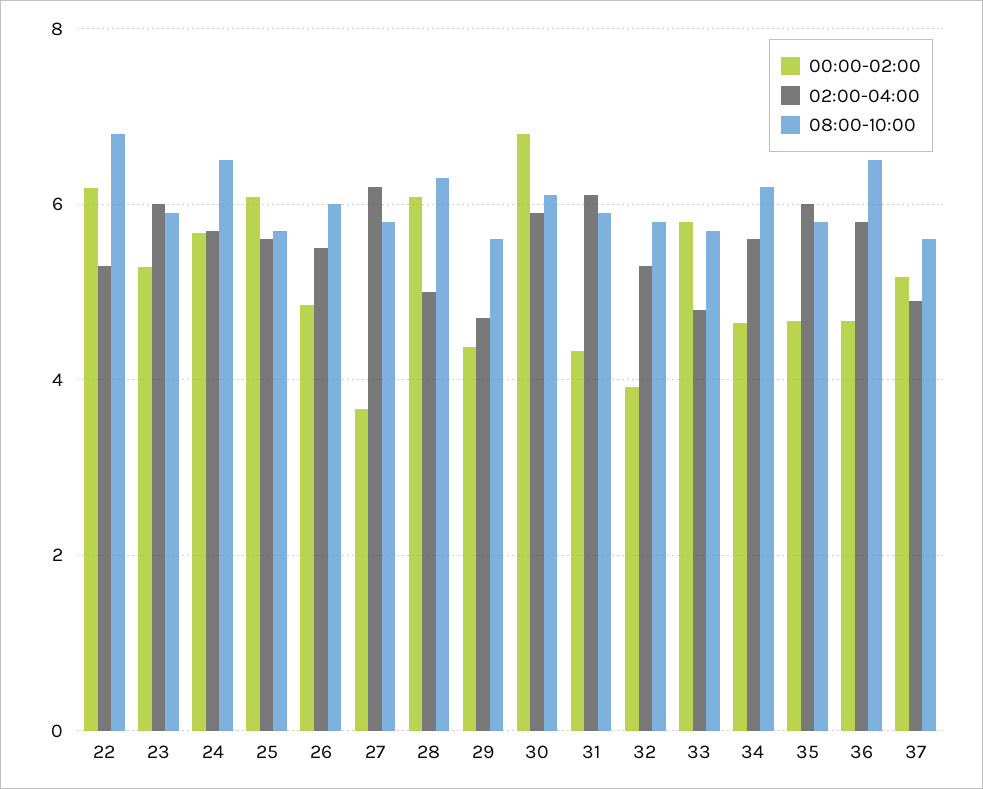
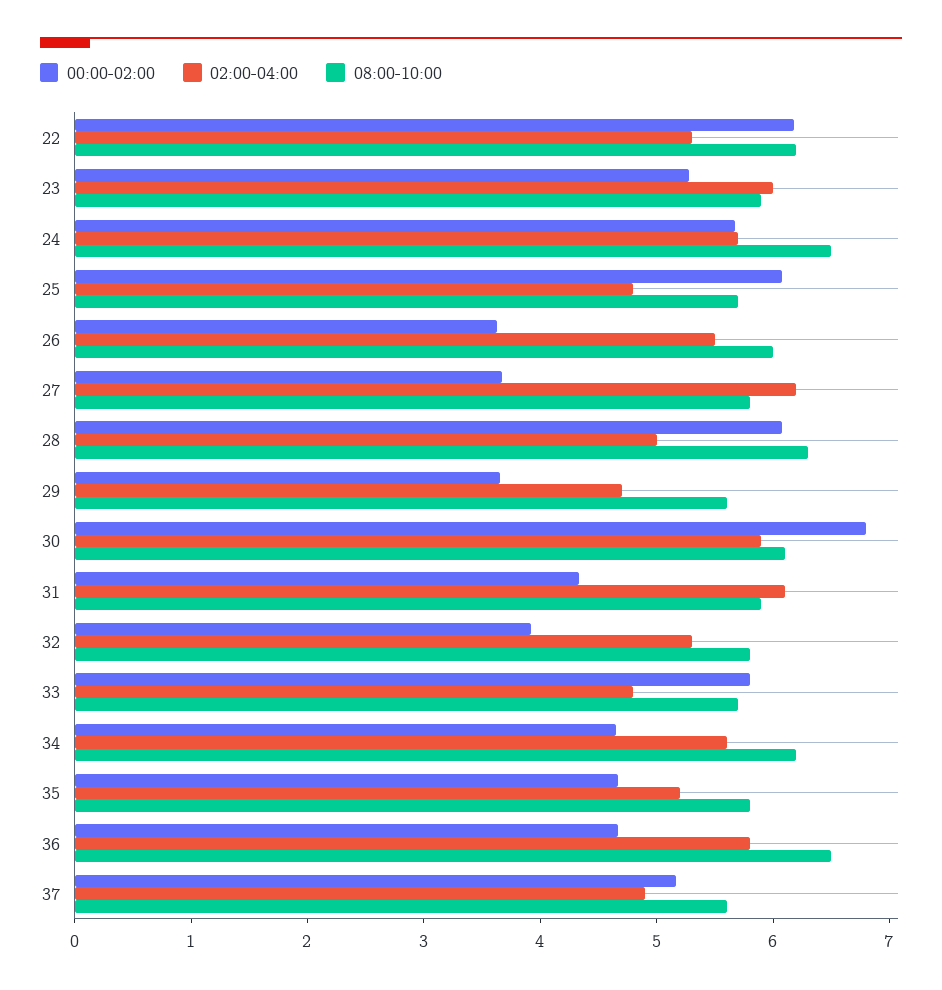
08:00-10:00, 22: 6.8 -> 6.2
02:00-04:00, 25: 5.6 -> 4.8
00:00-02:00, 26: 4.8 -> 3.6
00:00-02:00, 29: 4.4 -> 3.6
02:00-04:00, 35: 6 -> 5.2

